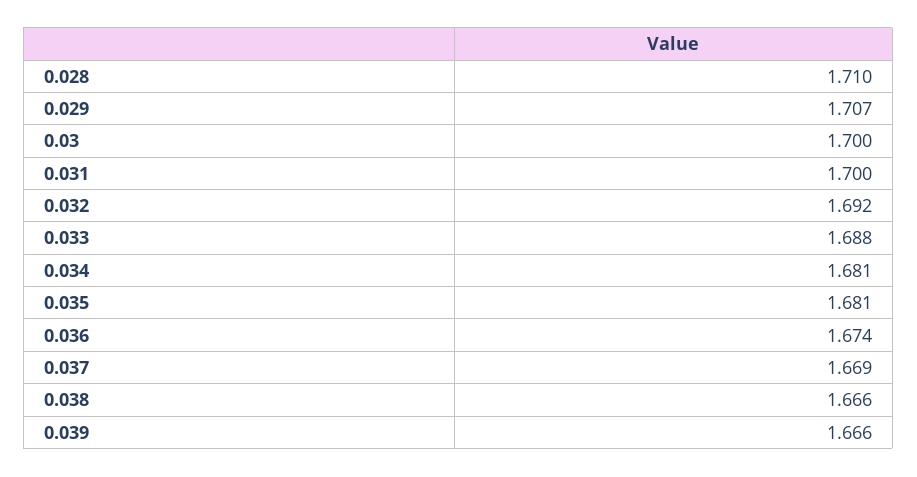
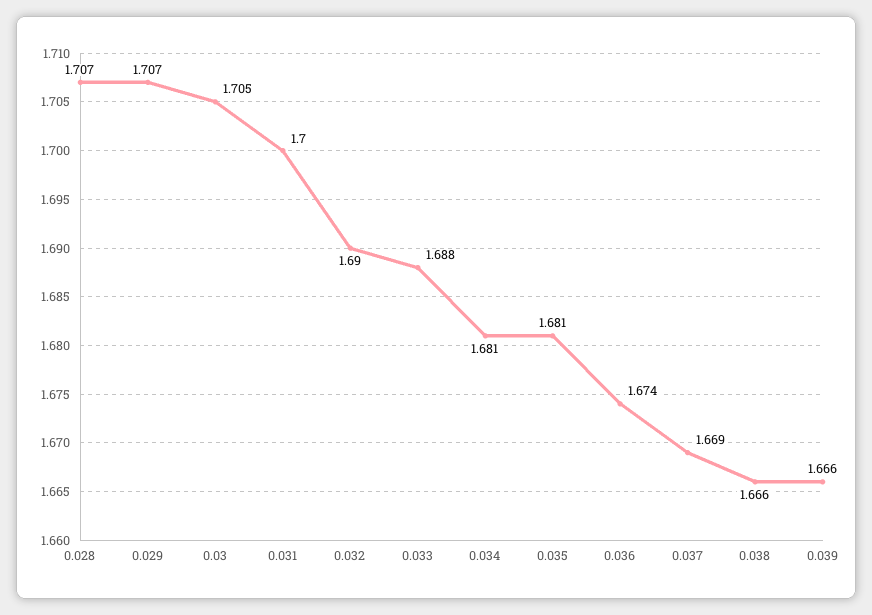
0.028: 1.71 -> 1.707
0.03: 1.7 -> 1.705
0.032: 1.692 -> 1.69

